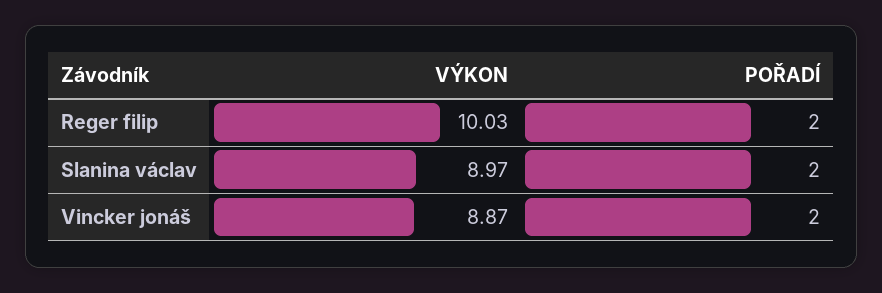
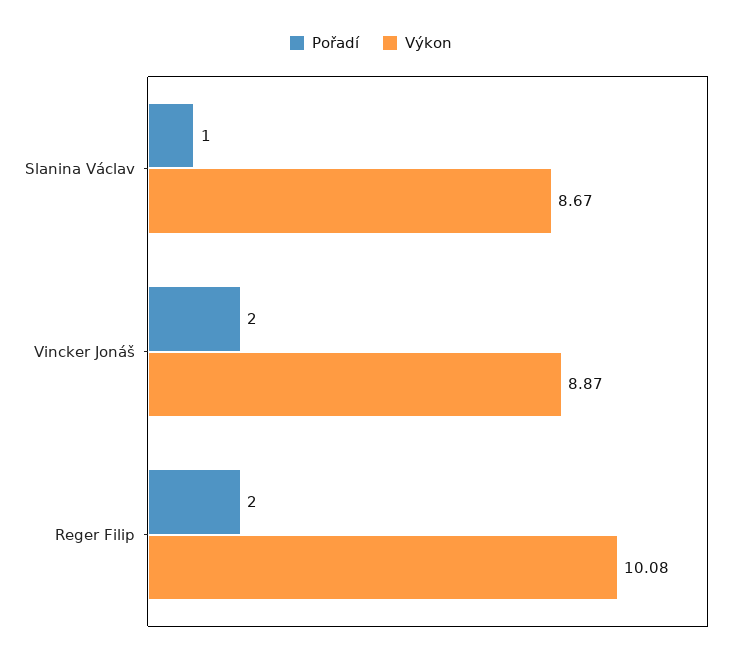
VÝKON, Reger filip: 10.03 -> 10.08
VÝKON, Slanina václav: 8.97 -> 8.67
POŘADÍ, Slanina václav: 2 -> 1

